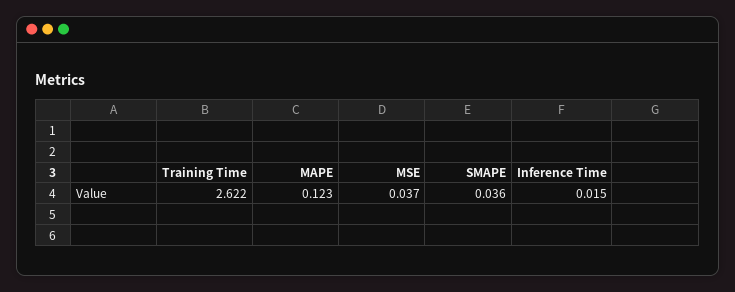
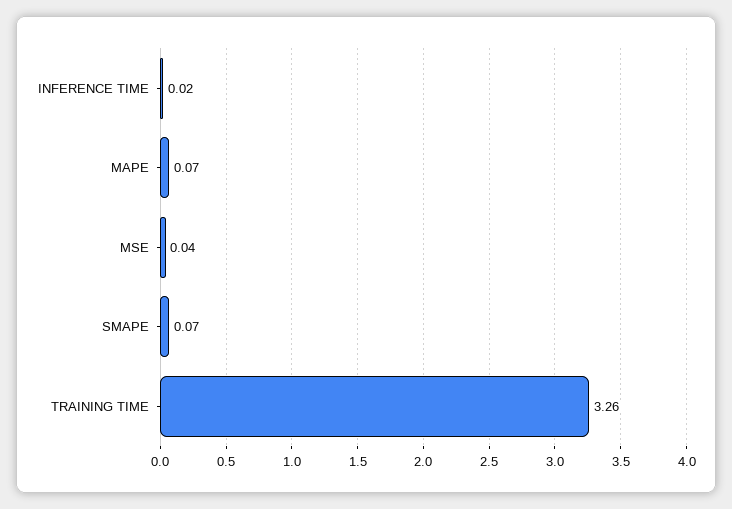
Training Time: 2.622 -> 3.26
MAPE: 0.123 -> 0.07
SMAPE: 0.036 -> 0.07

